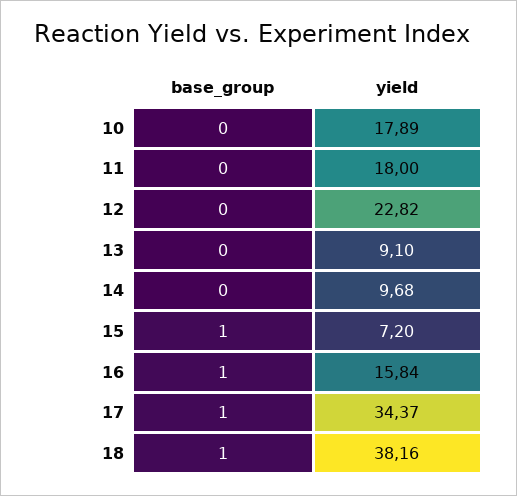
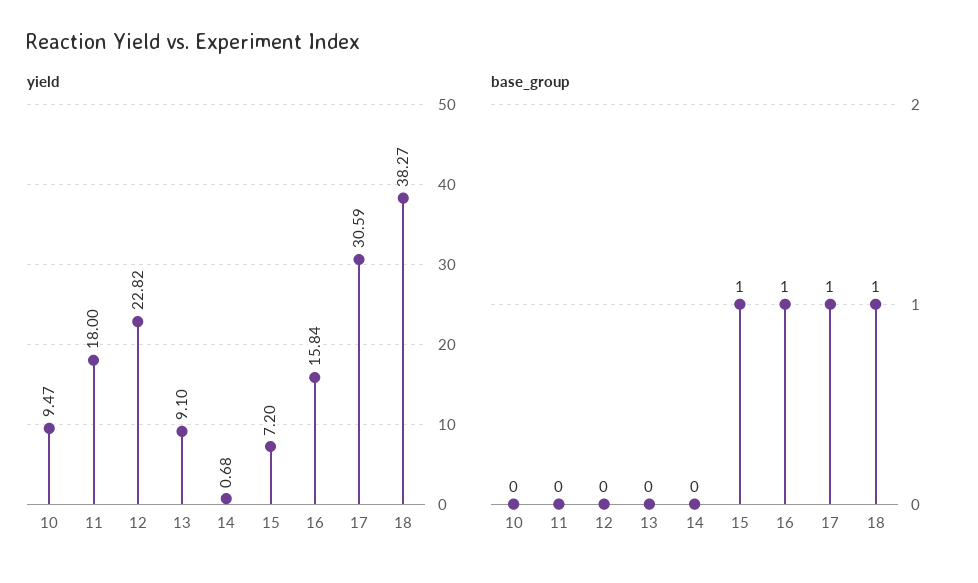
yield, 10: 17.89 -> 9.47
yield, 14: 9.68 -> 0.68
yield, 17: 34.37 -> 30.59
yield, 18: 38.16 -> 38.27

